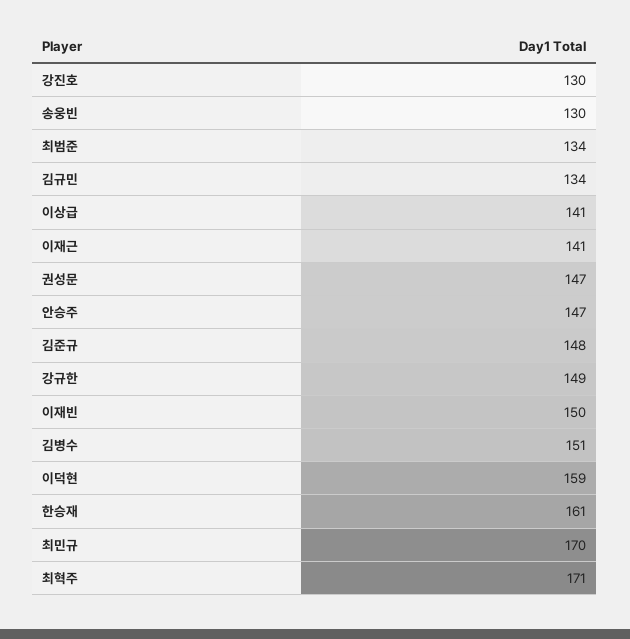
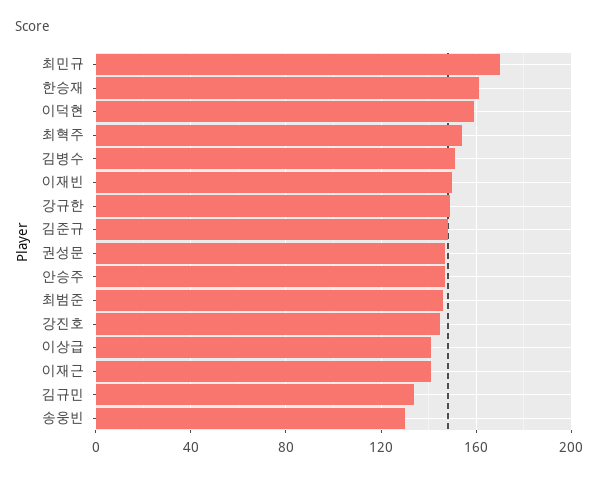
강진호: 130 -> 145
최범준: 134 -> 145
최혁주: 171 -> 155

